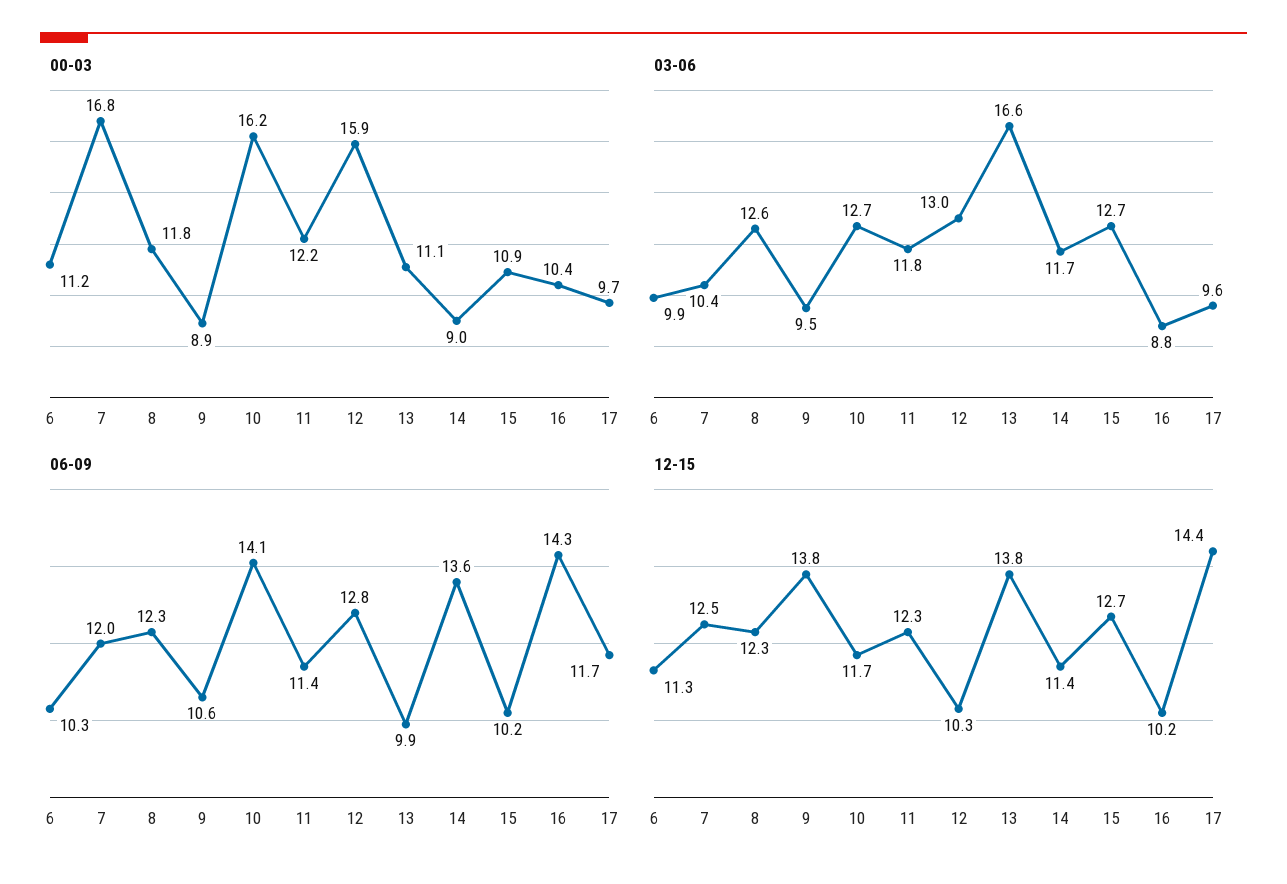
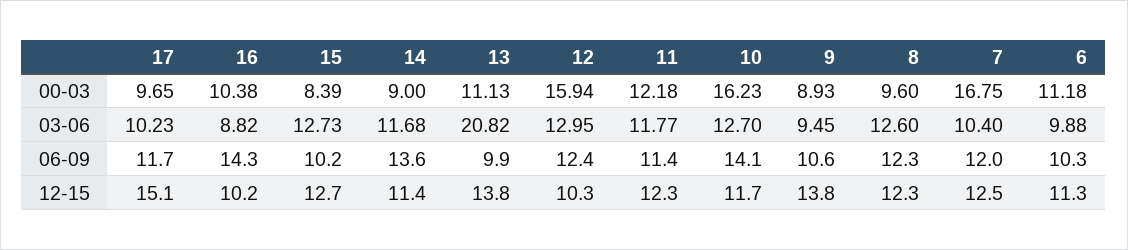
00-03, 8: 11.8 -> 9.6
00-03, 15: 10.9 -> 8.39
03-06, 13: 16.6 -> 20.82
03-06, 17: 9.6 -> 10.23
06-09, 12: 12.8 -> 12.4
12-15, 17: 14.4 -> 15.1

